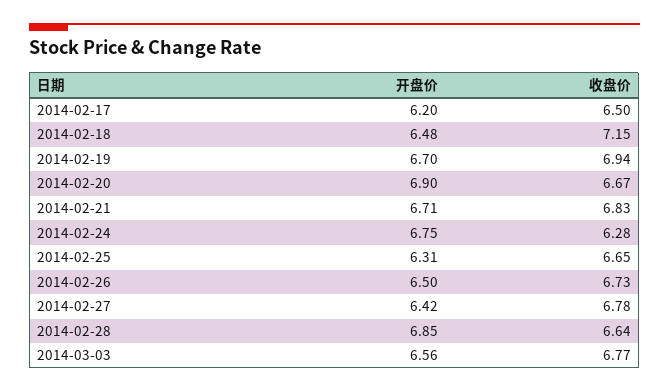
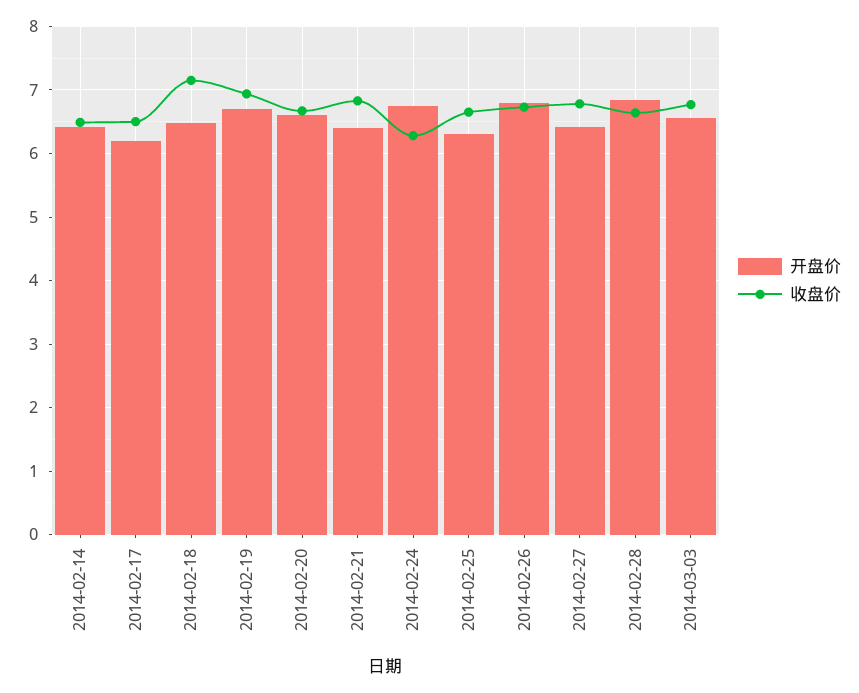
开盘价, 2014-02-20: 6.9 -> 6.6
开盘价, 2014-02-21: 6.71 -> 6.4
开盘价, 2014-02-26: 6.5 -> 6.8
开盘价, 2014-02-14: none -> 6.4
收盘价, 2014-02-14: none -> 6.5

